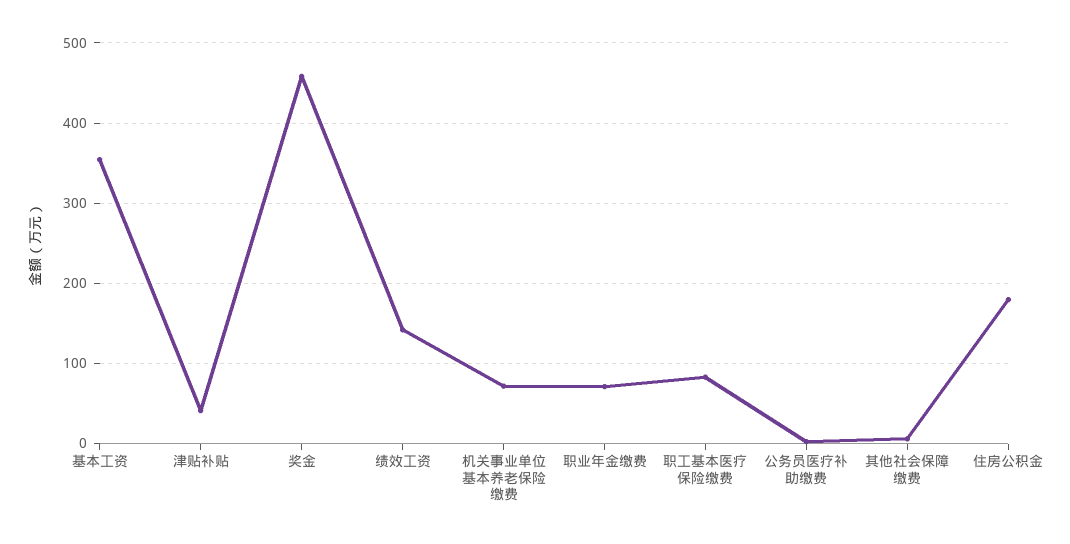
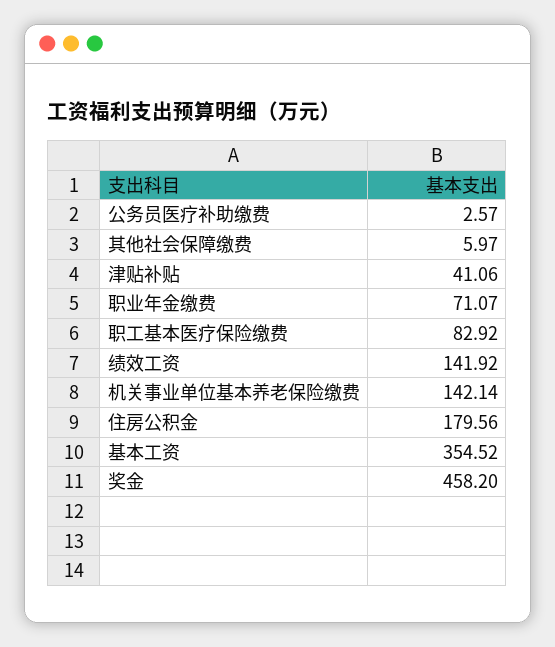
机关事业单位基本养老保险缴费: 70 -> 142.14

